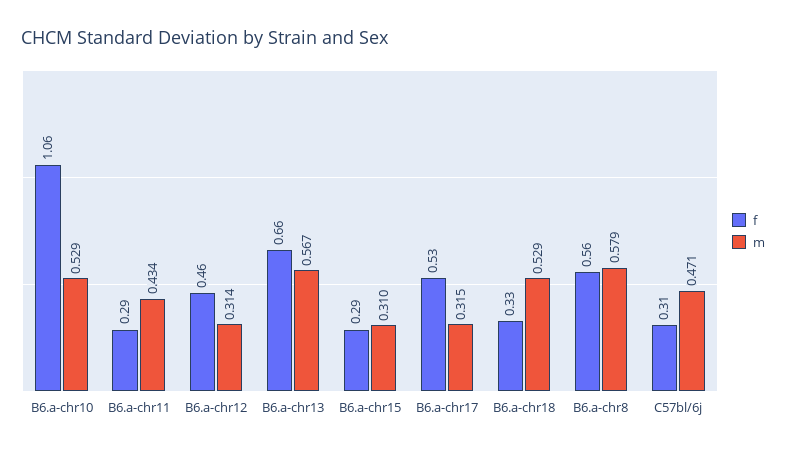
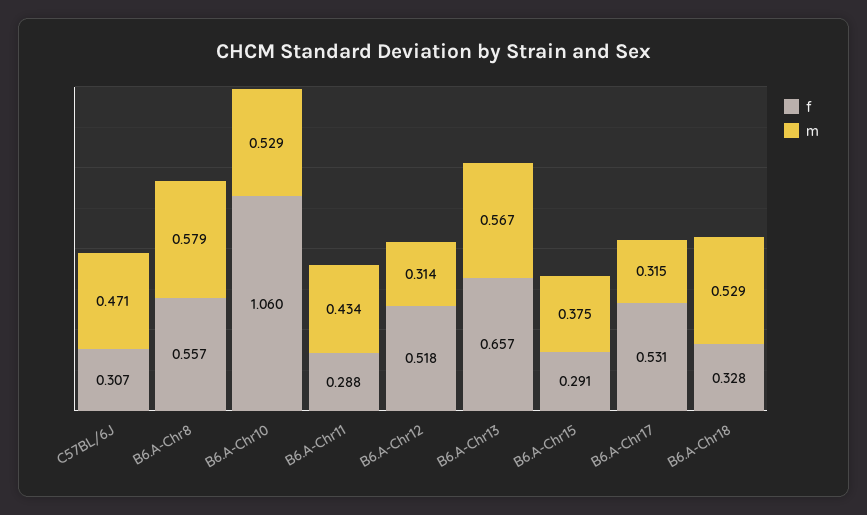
f, B6.a-chr12: 0.46 -> 0.518
m, B6.a-chr15: 0.31 -> 0.375

